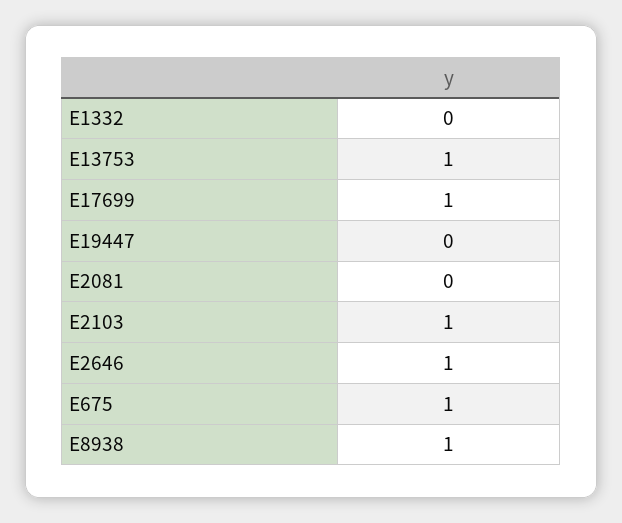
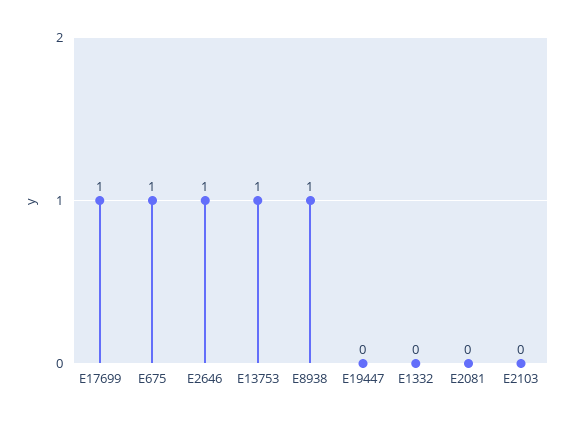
E2103: 1 -> 0

